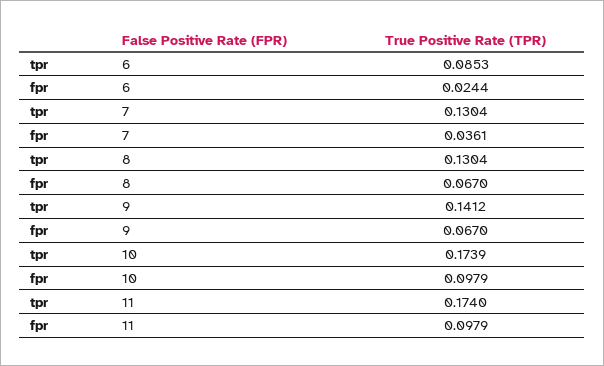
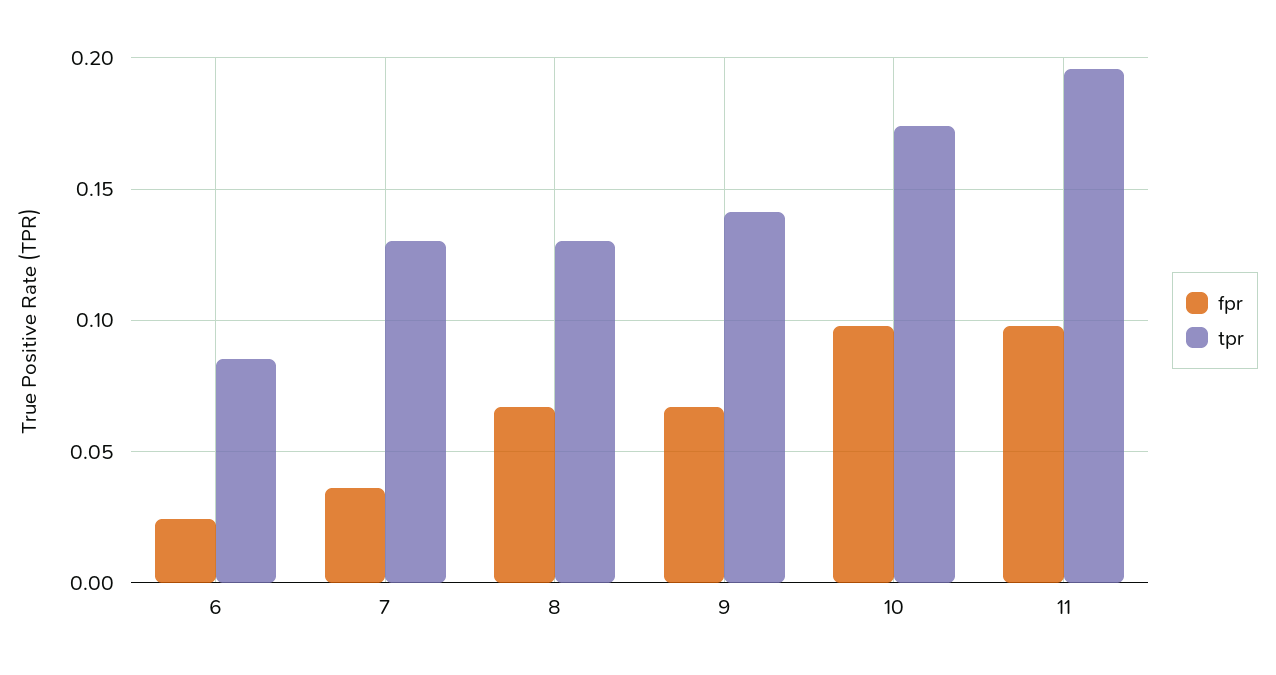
tpr, 11: 0.174 -> 0.195

